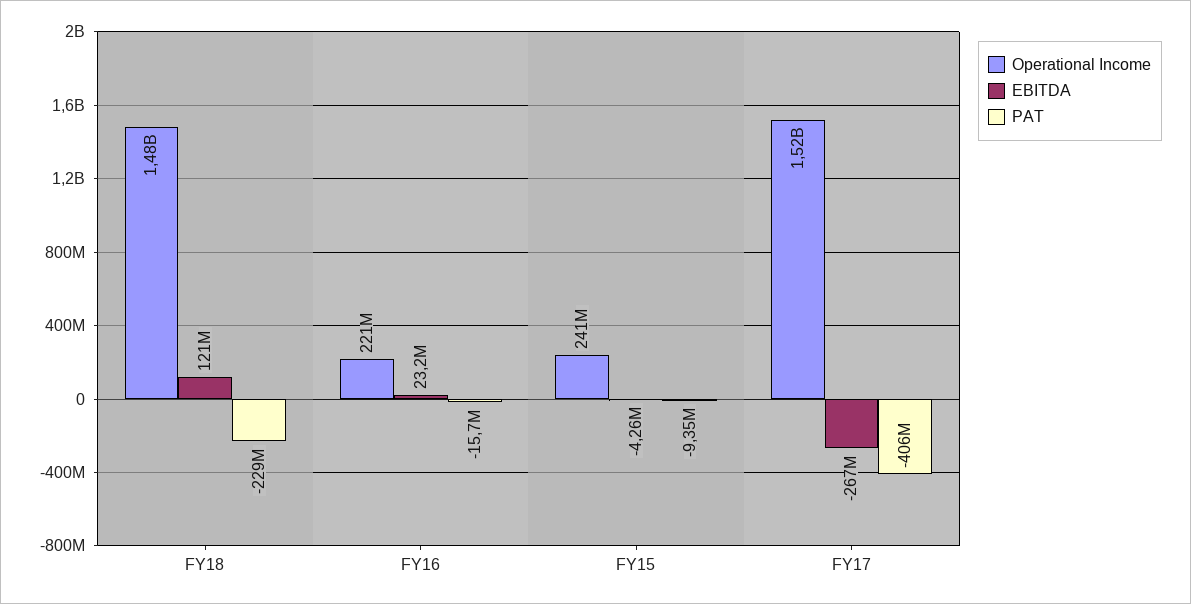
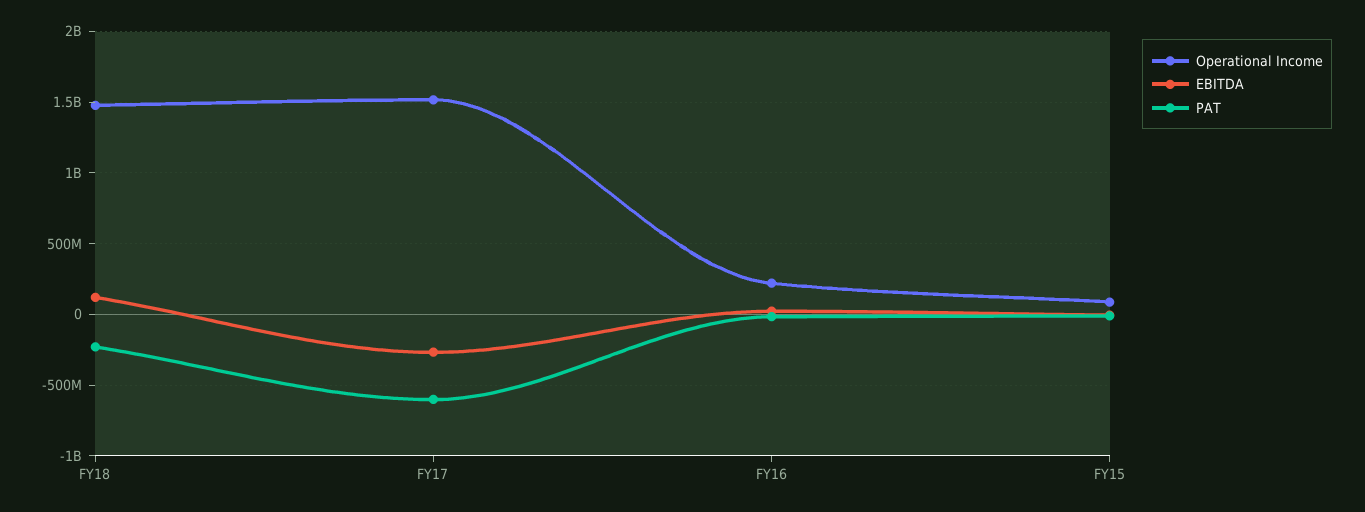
Operational Income, FY15: 241000000 -> 100000000
PAT, FY17: -406000000 -> -600000000

